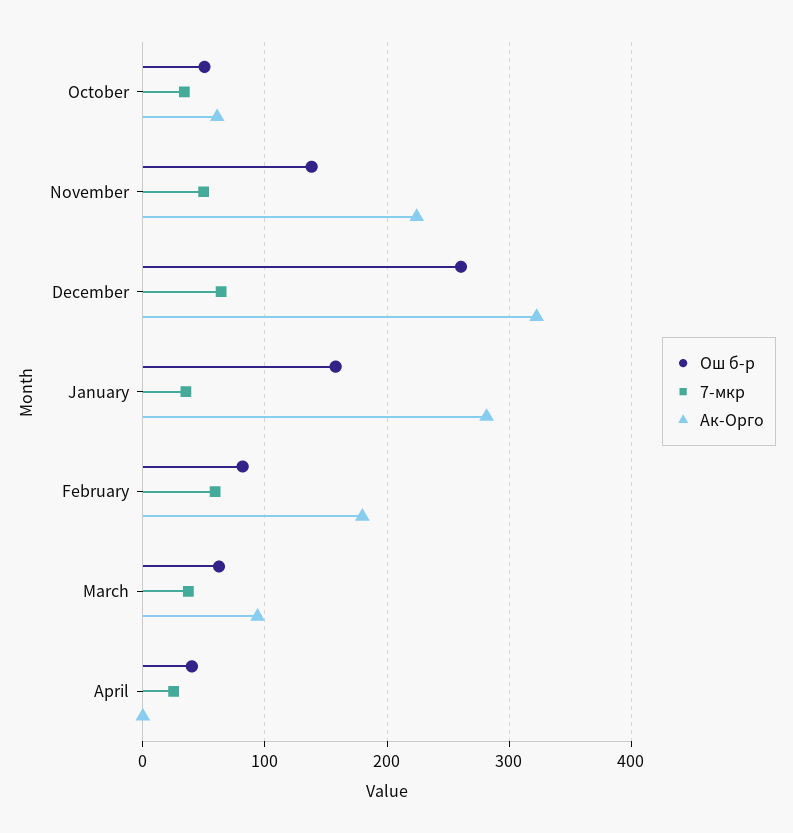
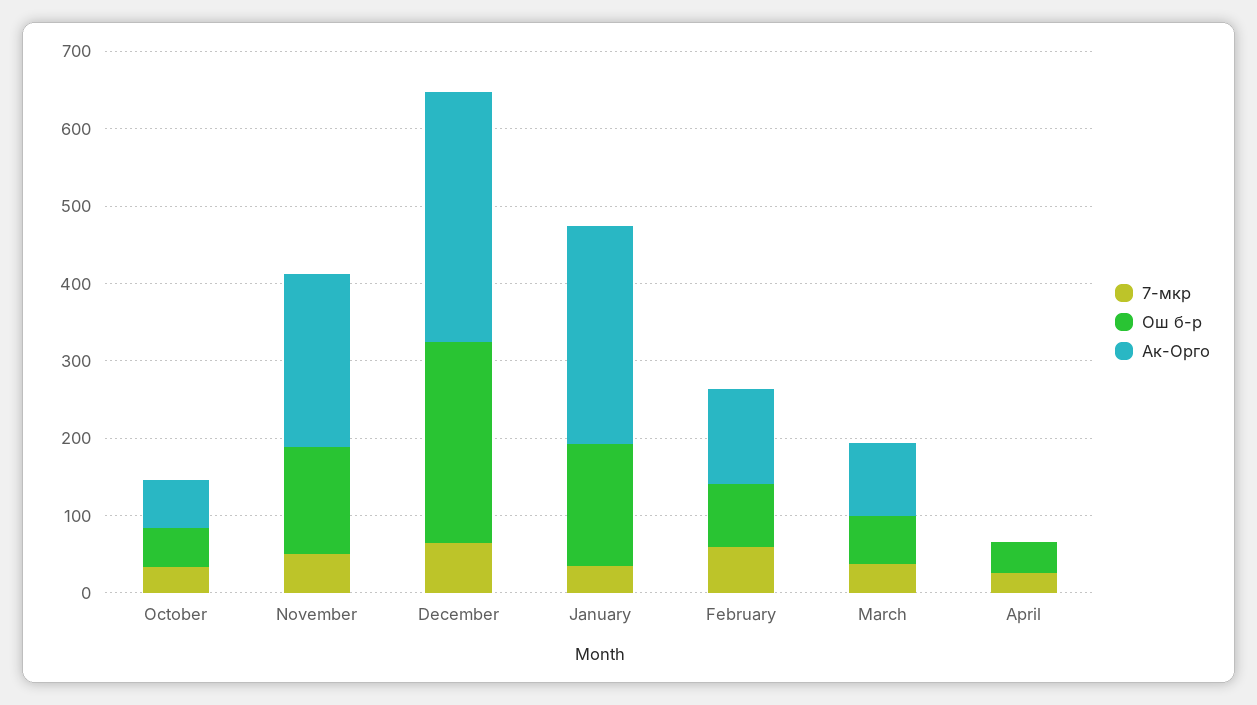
Ак-Орго, February: 180 -> 120

